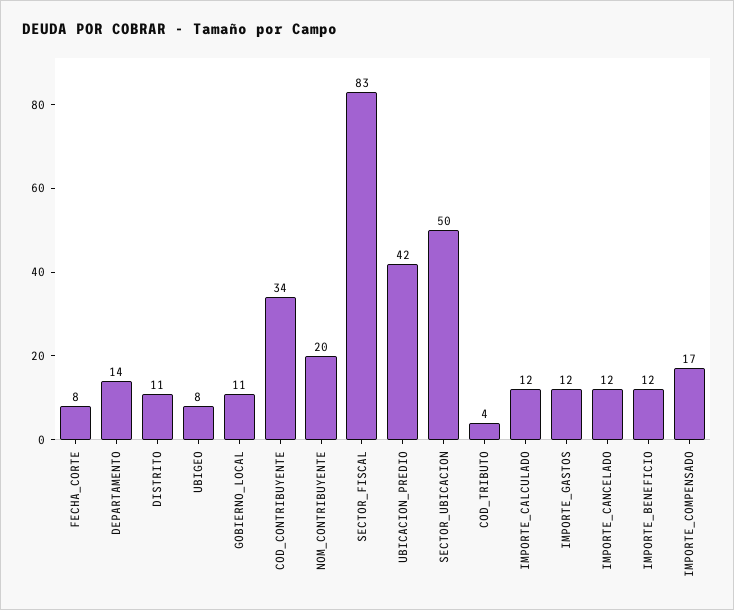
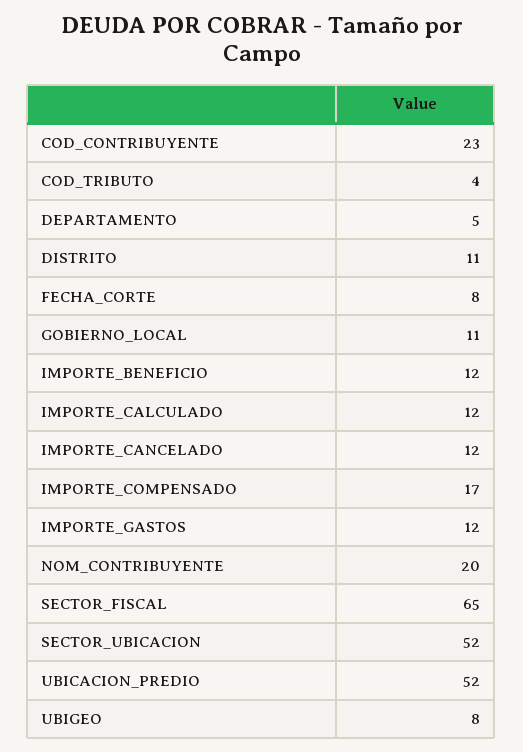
DEPARTAMENTO: 14 -> 5
COD_CONTRIBUYENTE: 34 -> 23
SECTOR_FISCAL: 83 -> 65
UBICACION_PREDIO: 42 -> 52
SECTOR_UBICACION: 50 -> 52

